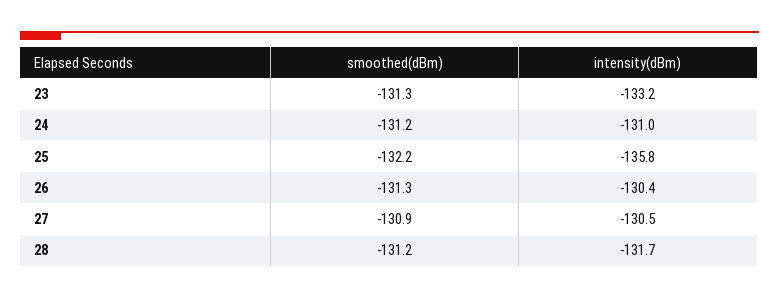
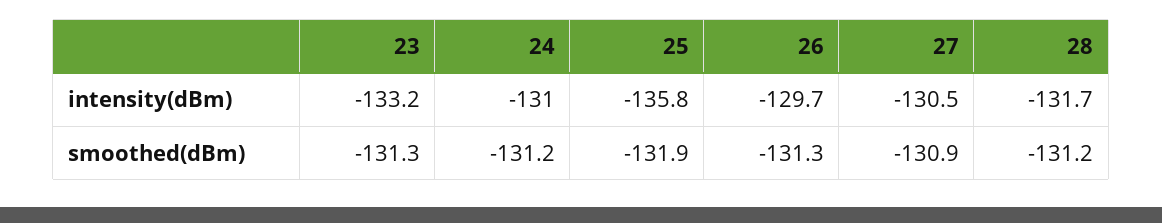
smoothed(dBm), 25: -132.2 -> -131.9
intensity(dBm), 26: -130.4 -> -129.7

